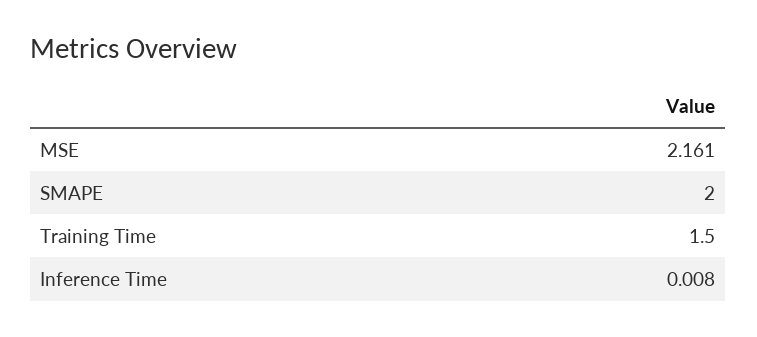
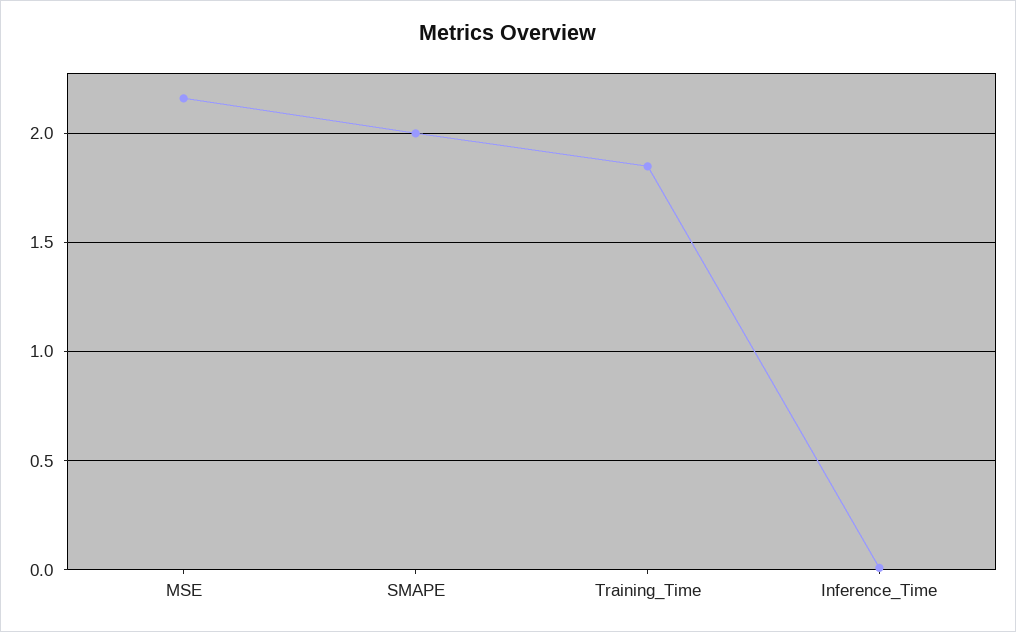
Training Time: 1.5 -> 1.85

